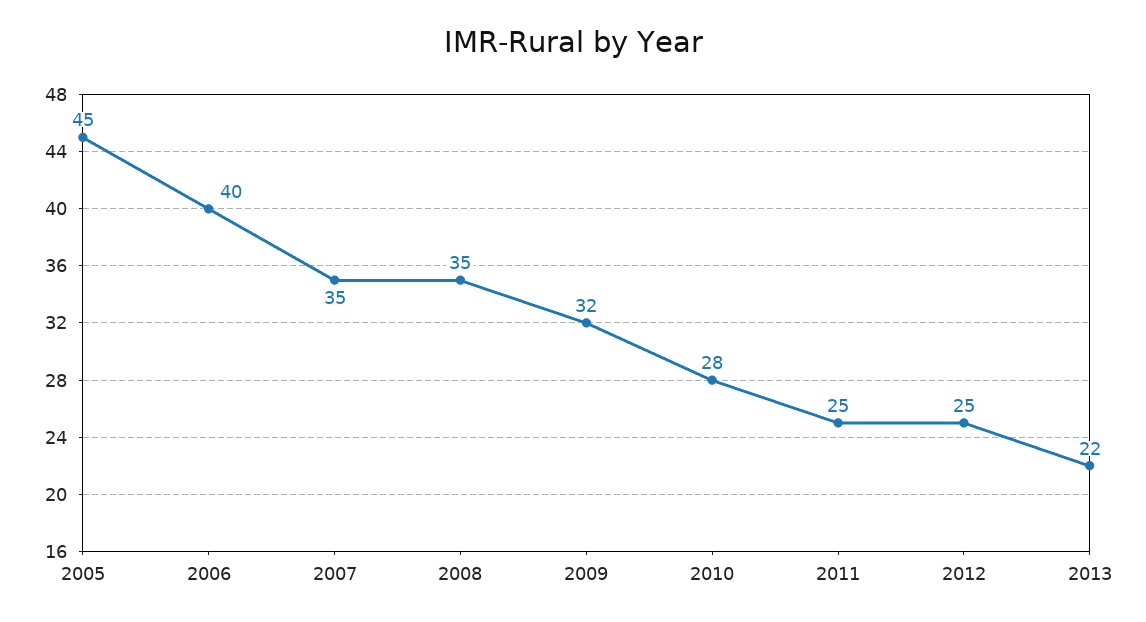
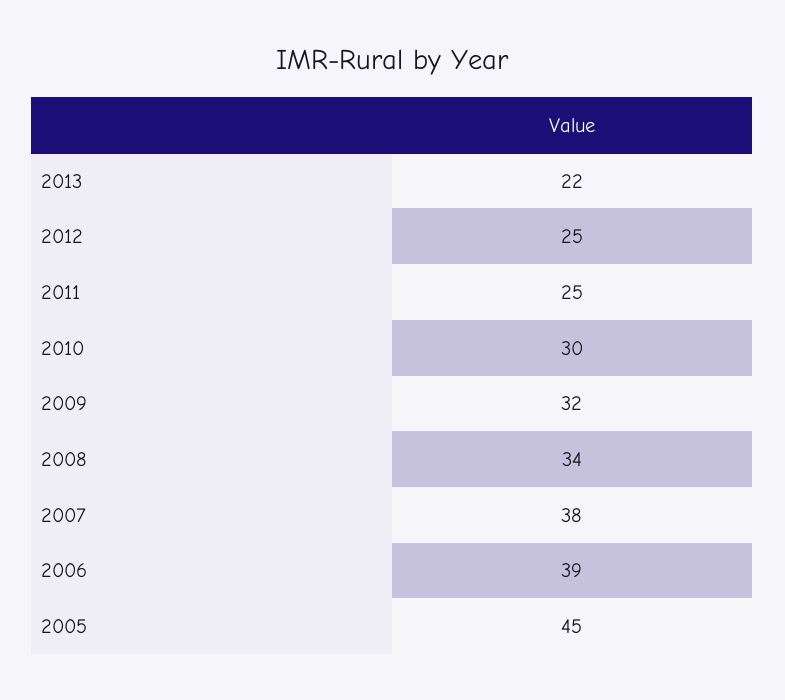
2006: 40 -> 39
2007: 35 -> 38
2008: 35 -> 34
2010: 28 -> 30

